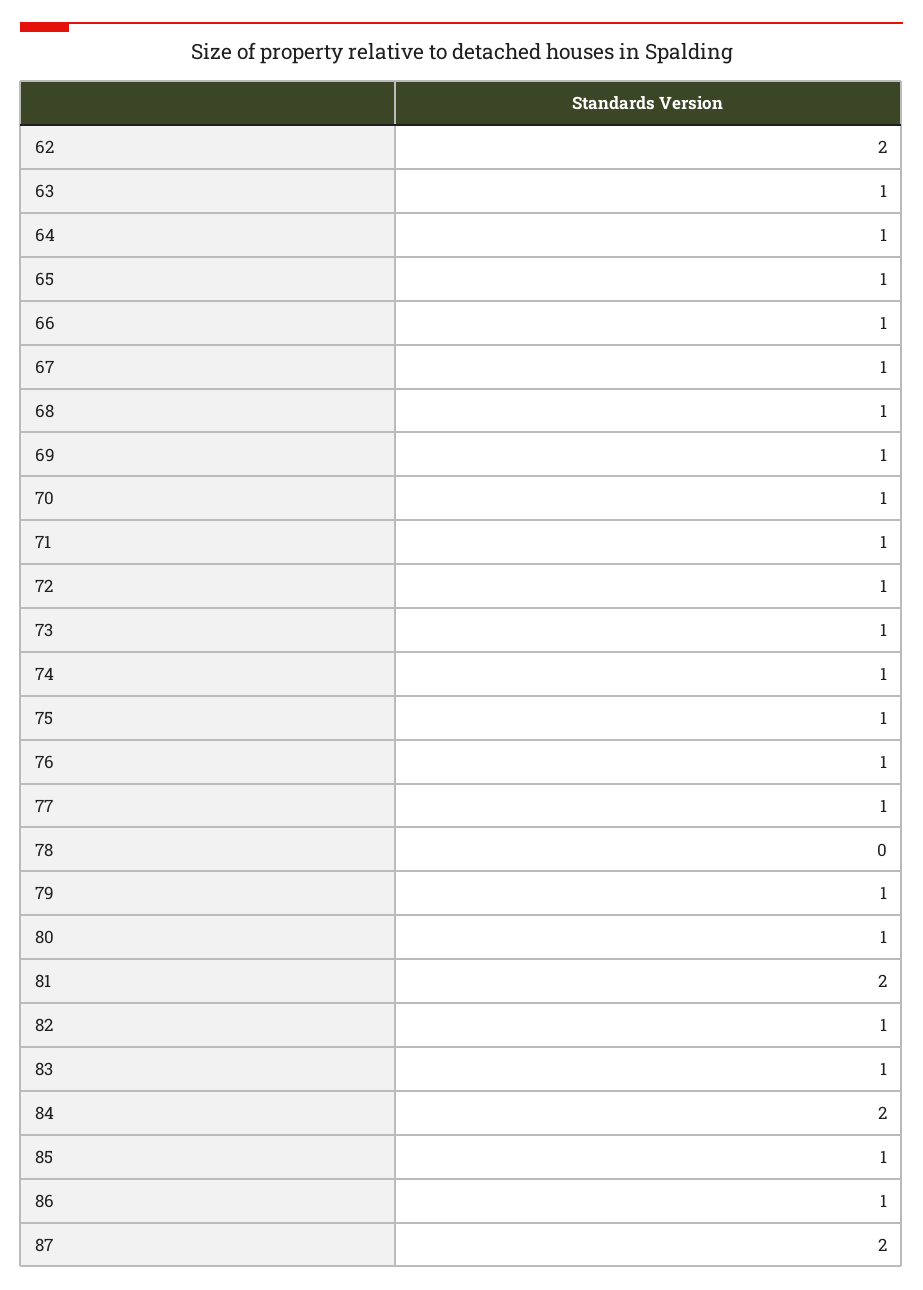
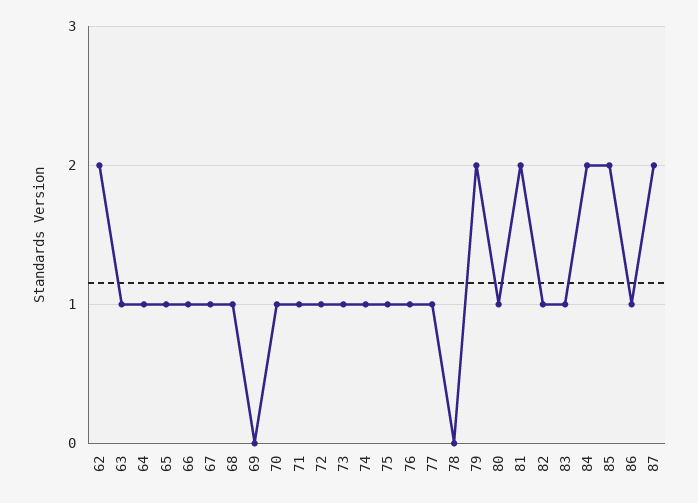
69: 1 -> 0
79: 1 -> 2
85: 1 -> 2

